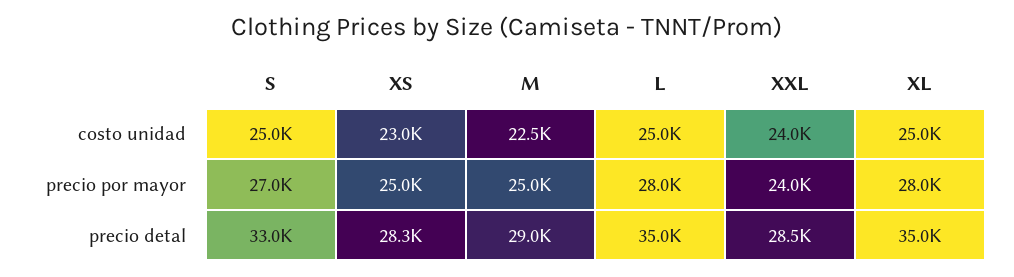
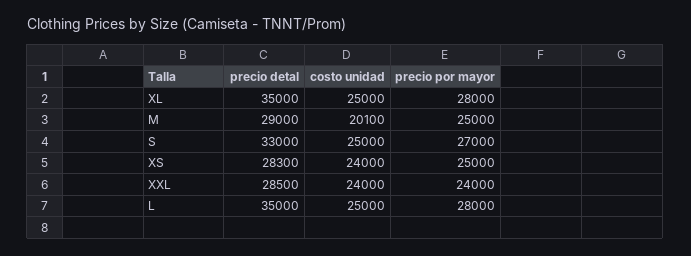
XS, costo unidad: 23000 -> 24000
M, costo unidad: 22500 -> 20100

